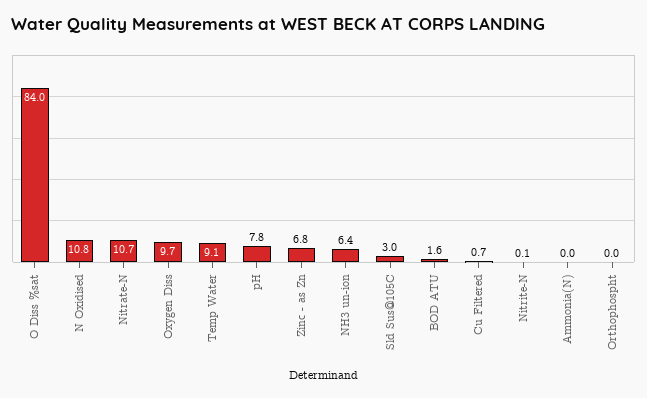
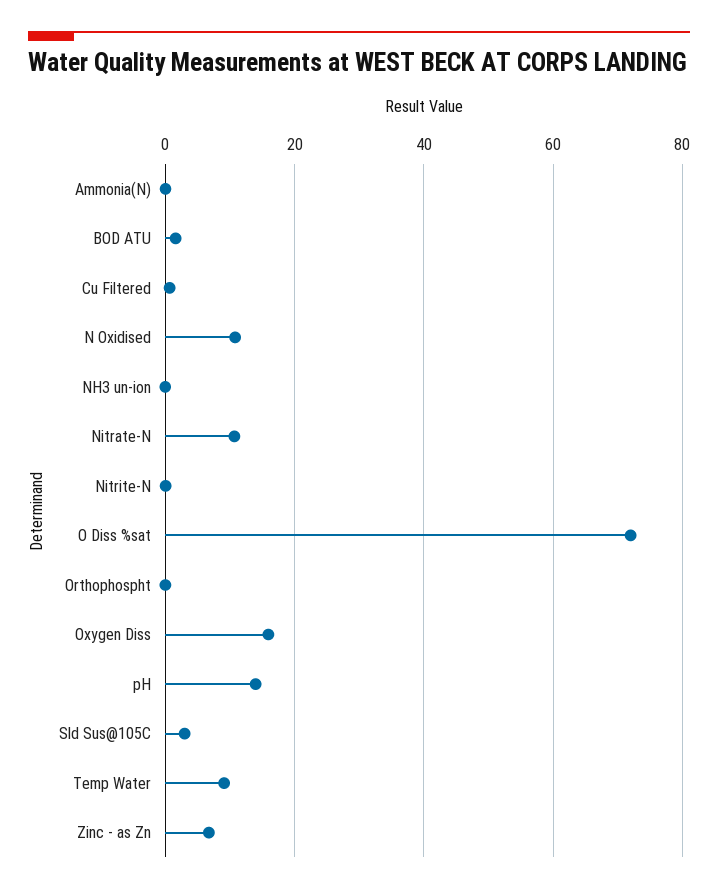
O Diss %sat: 84 -> 72
Oxygen Diss: 9.7 -> 16
pH: 7.8 -> 14
NH3 un-ion: 6.4 -> 0

